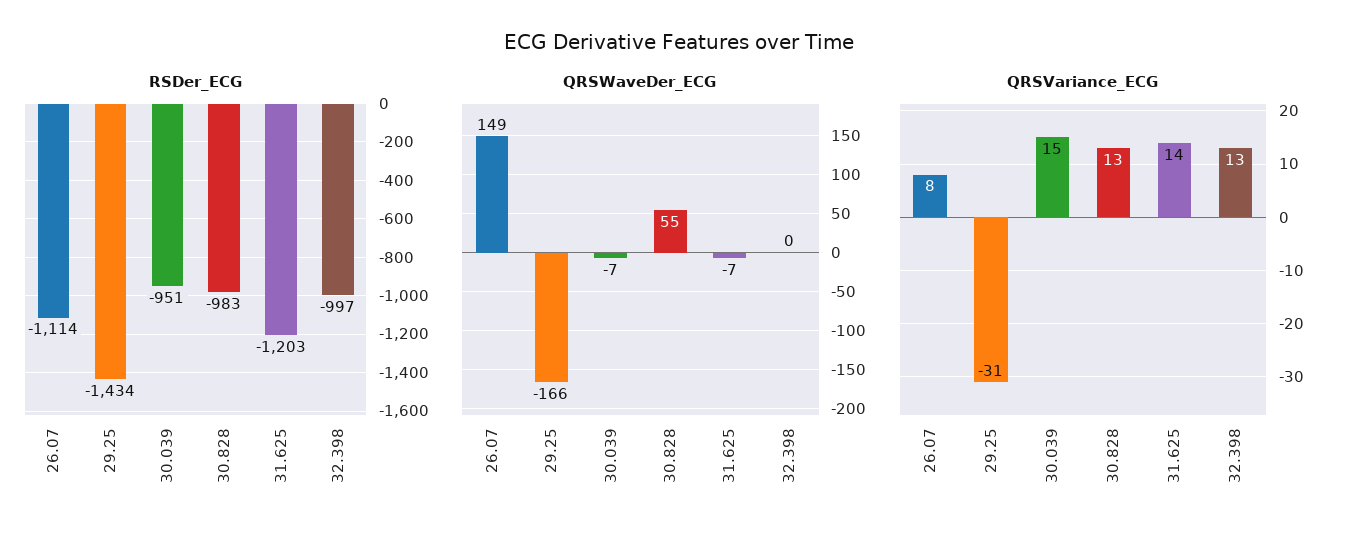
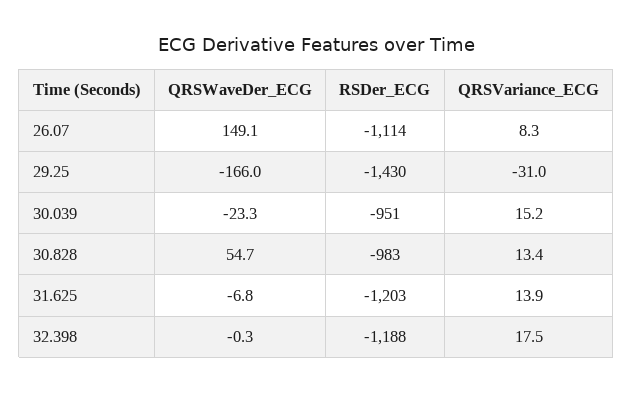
RSDer_ECG, 29.25: -1434 -> -1430
RSDer_ECG, 32.398: -997 -> -1188
QRSWaveDer_ECG, 30.039: -7 -> -23.3
QRSVariance_ECG, 32.398: 13 -> 17.5

